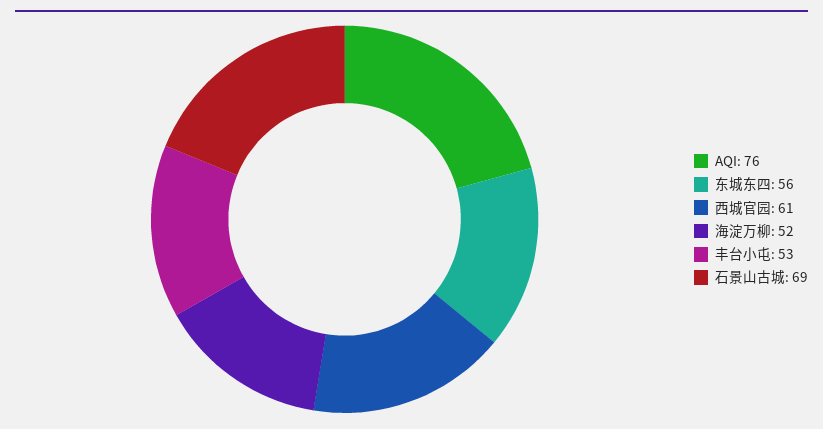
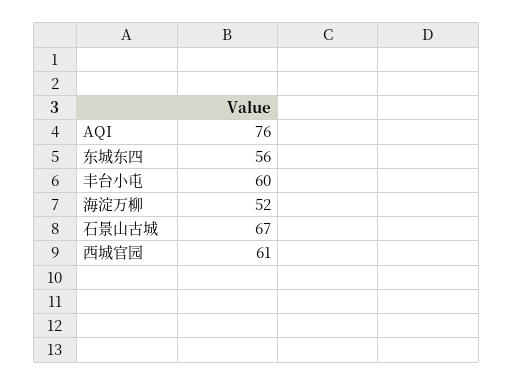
丰台小屯: 53 -> 60
石景山古城: 69 -> 67

